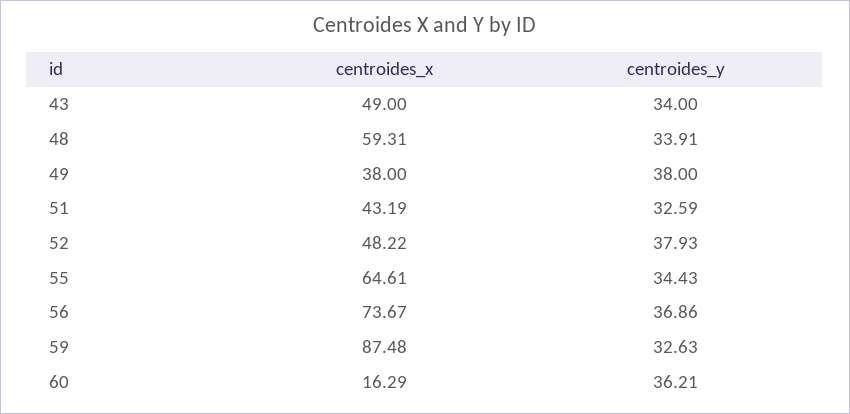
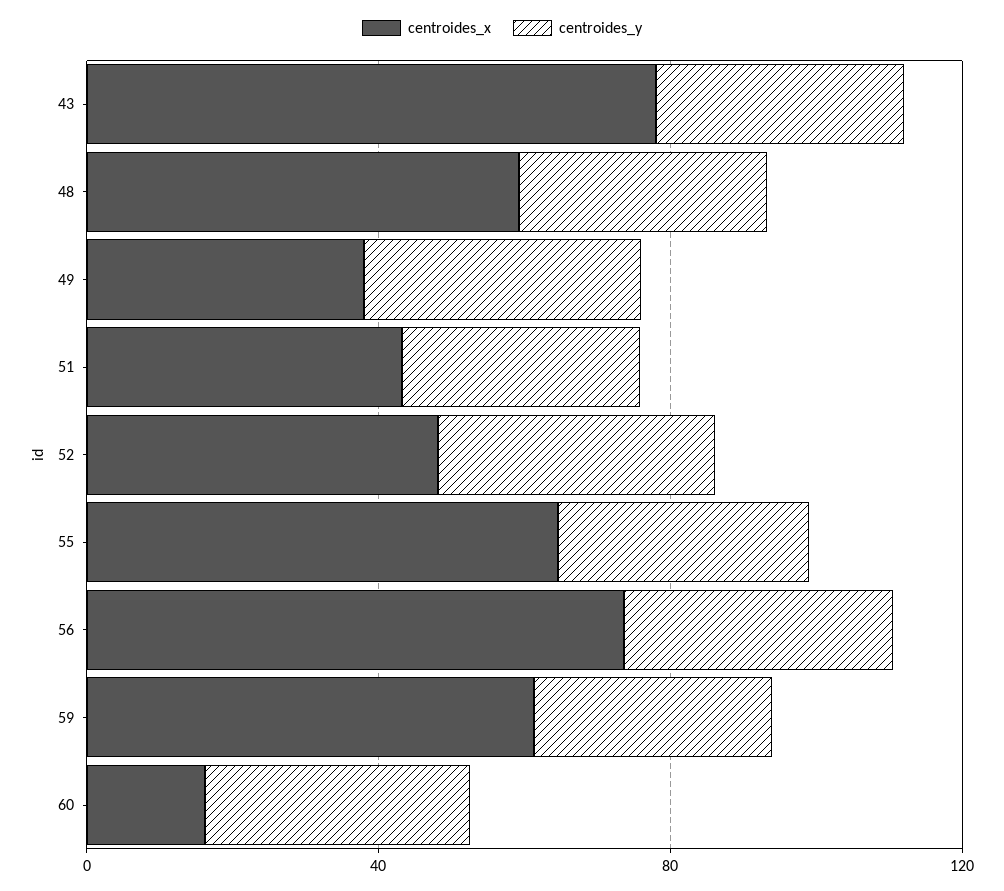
centroides_x, 43: 49 -> 80
centroides_x, 59: 87.48 -> 60

